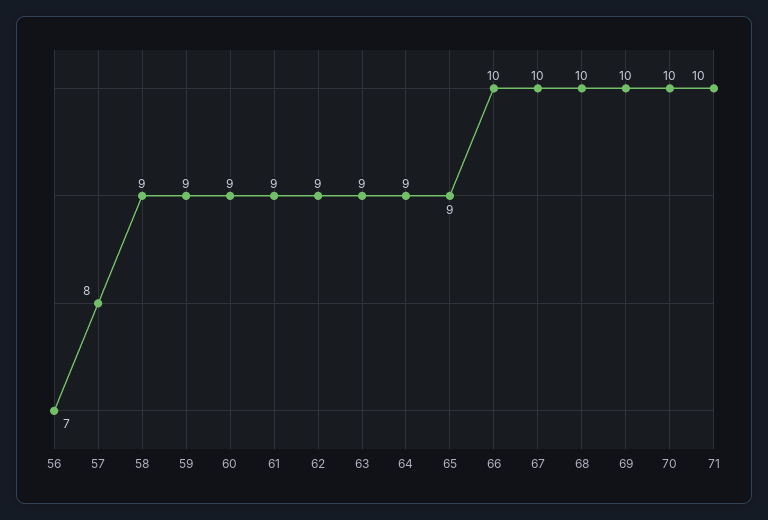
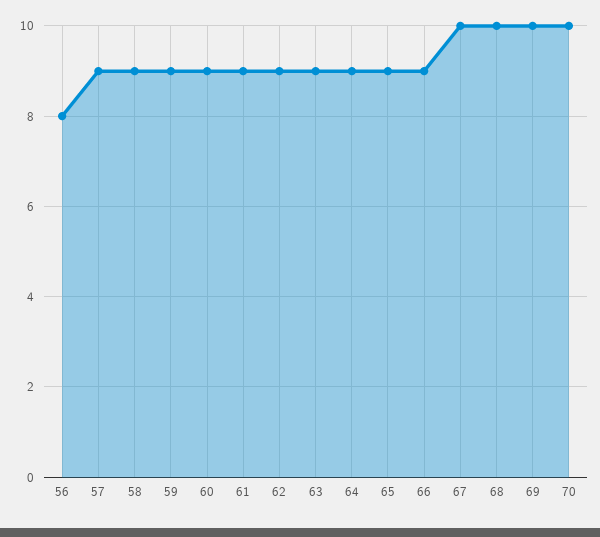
56: 7 -> 8
57: 8 -> 9
66: 10 -> 9
71: 10 -> none

